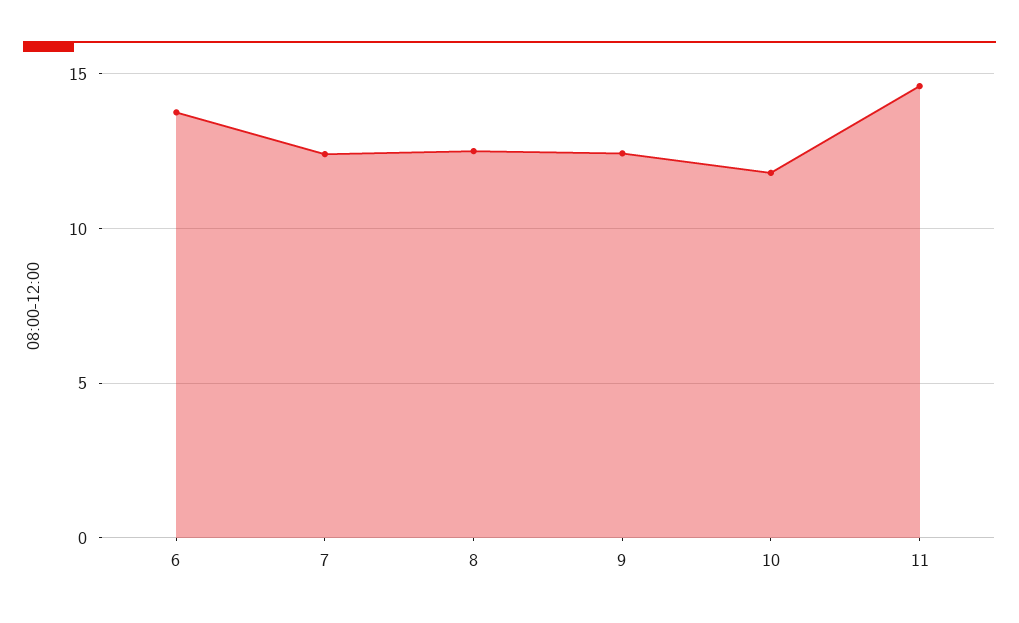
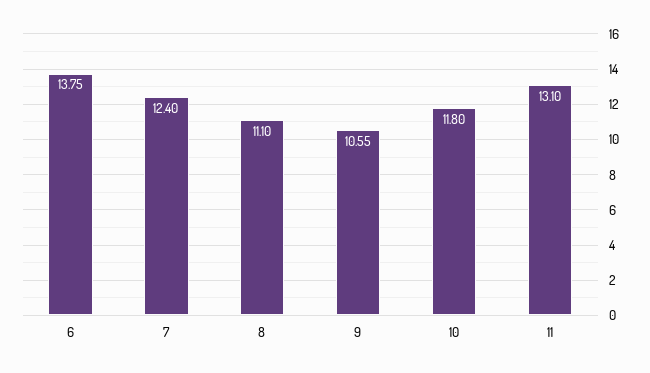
8: 12.5 -> 11.1
9: 12.5 -> 10.55
11: 14.5 -> 13.1

